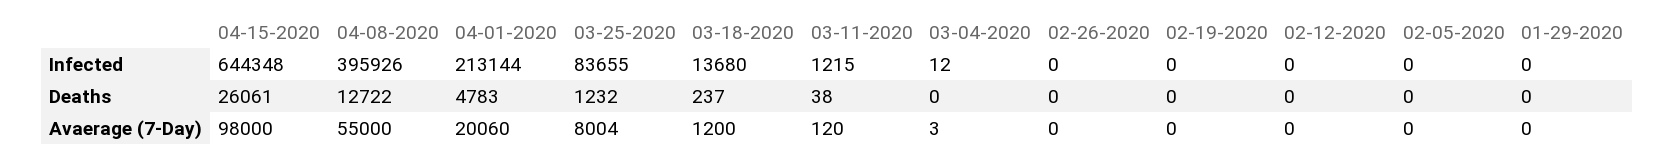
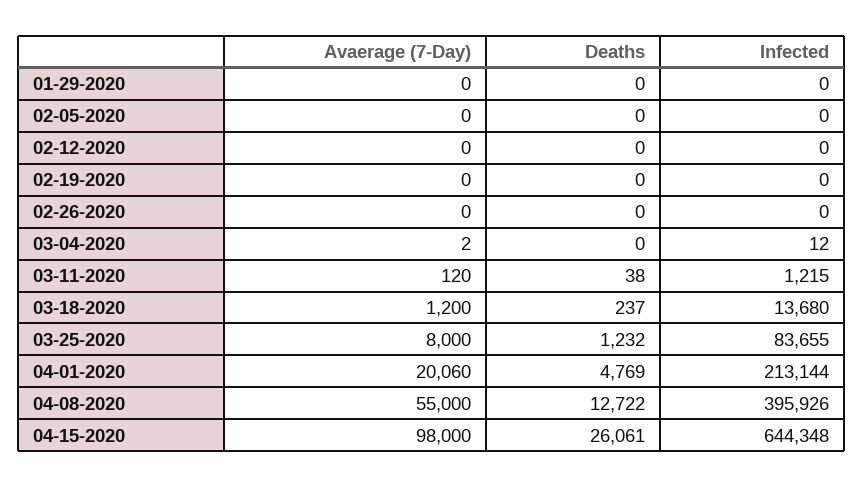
04-01-2020, Deaths: 4783 -> 4769
03-25-2020, Avaerage (7-Day): 8004 -> 8000
03-04-2020, Avaerage (7-Day): 3 -> 2

